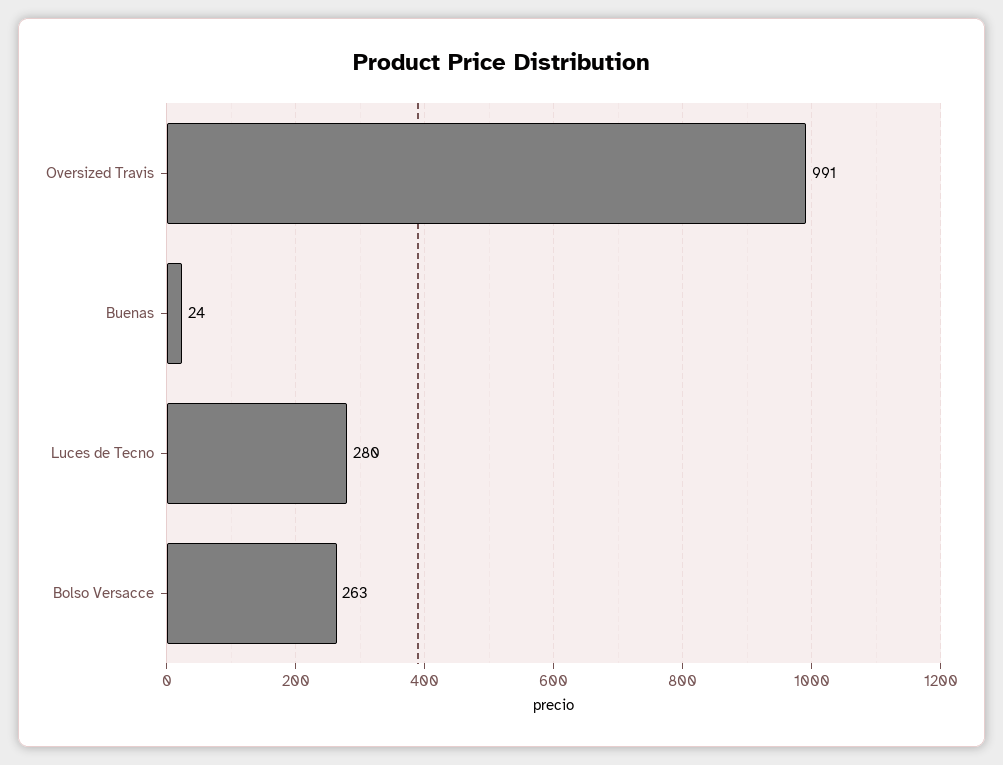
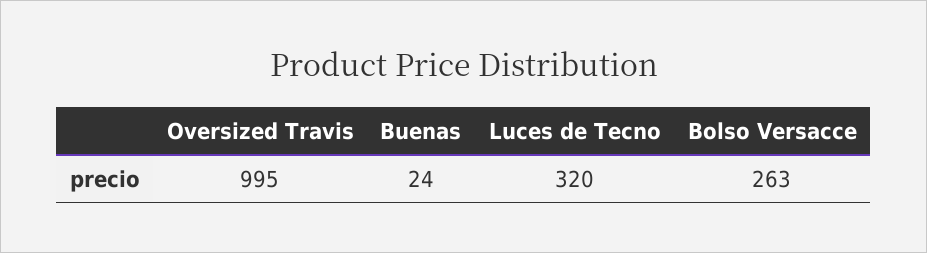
Oversized Travis: 991 -> 995
Luces de Tecno: 280 -> 320

